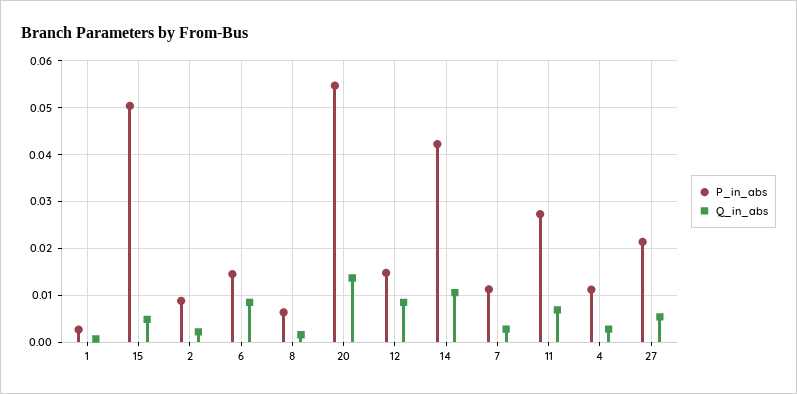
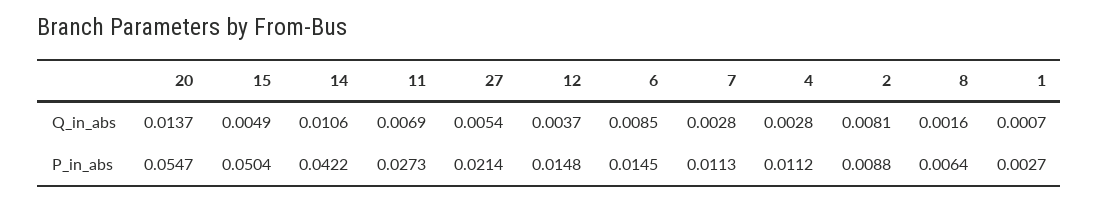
Q_in_abs, 2: 0.002 -> 0.0081
Q_in_abs, 12: 0.008 -> 0.0037

